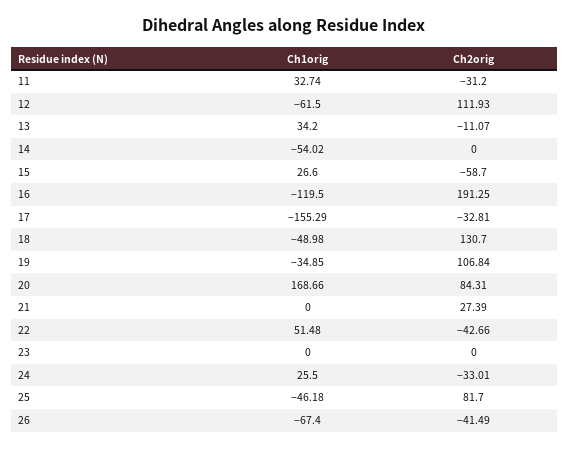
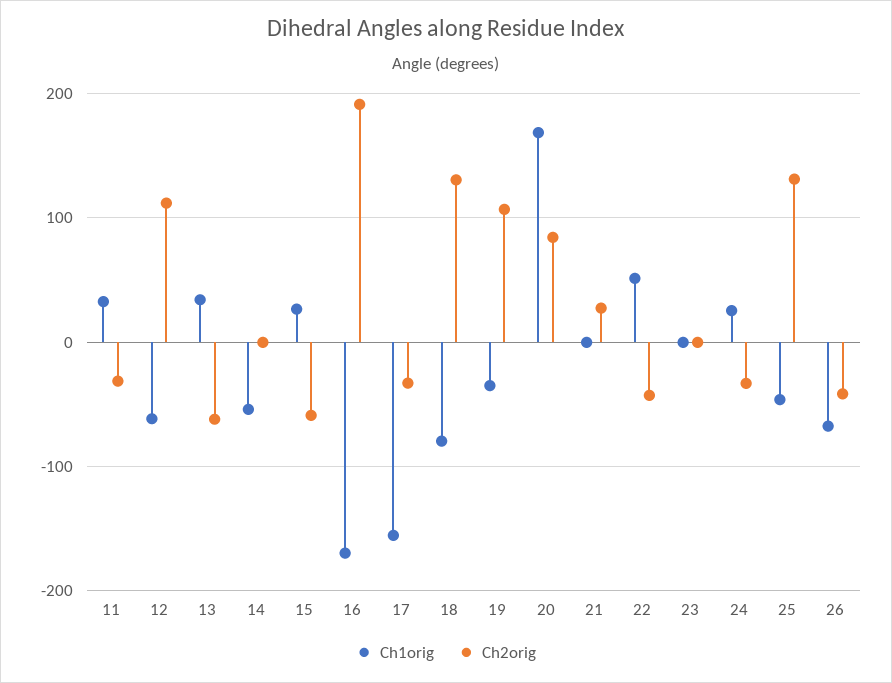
Ch2orig, 13: -11.07 -> -60
Ch1orig, 16: -119.5 -> -170
Ch1orig, 18: -48.98 -> -80
Ch2orig, 25: 81.7 -> 130

